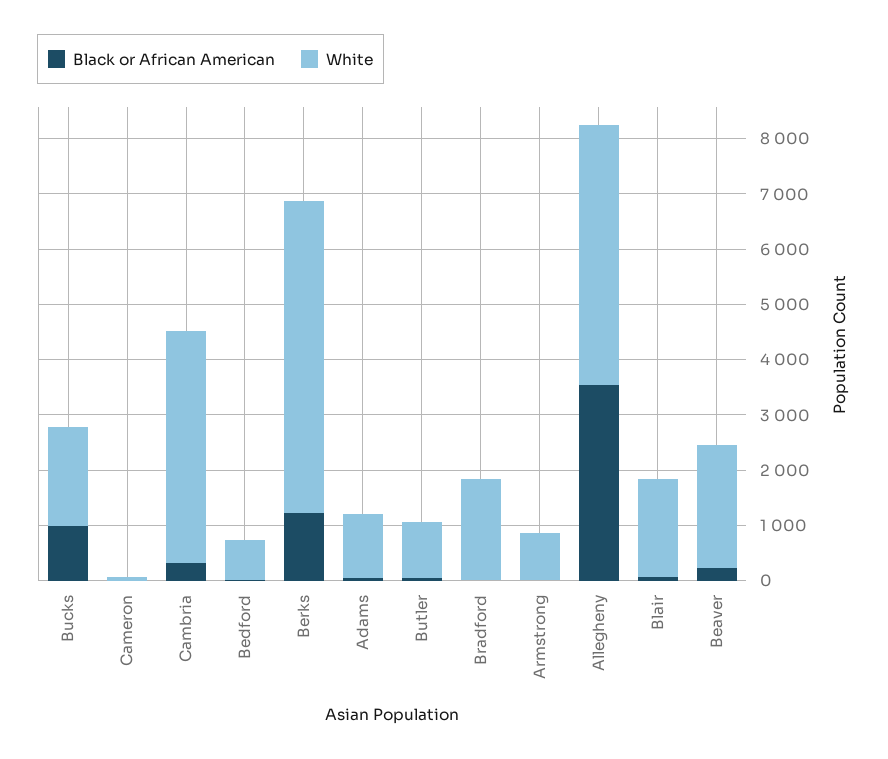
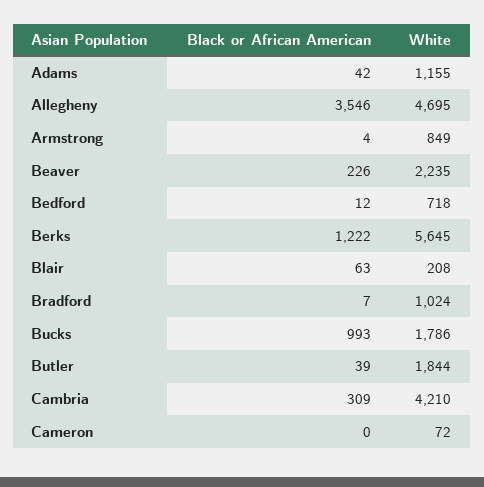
White, Butler: 1000 -> 1844
White, Bradford: 1800 -> 1024
White, Blair: 1800 -> 208

